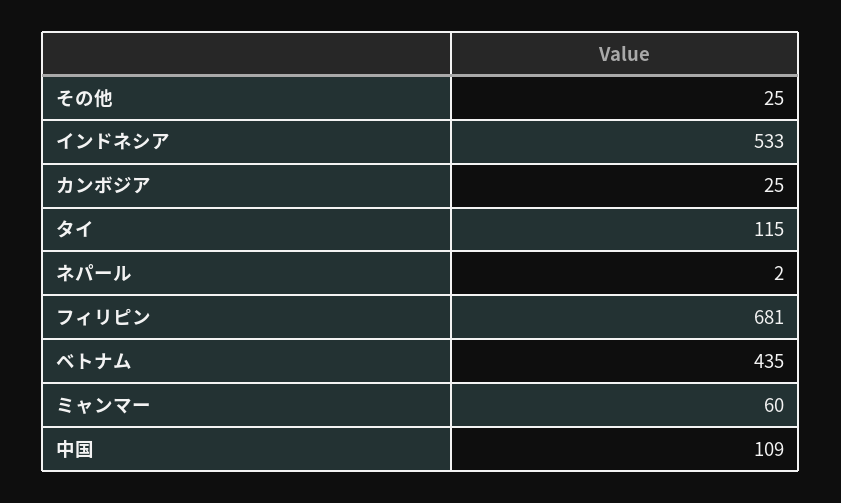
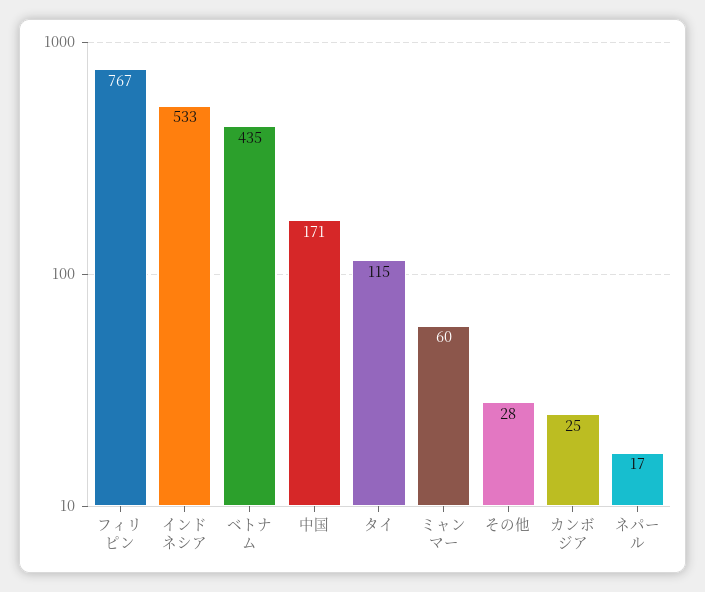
その他: 25 -> 28
ネパール: 2 -> 17
フィリピン: 681 -> 767
中国: 109 -> 171

